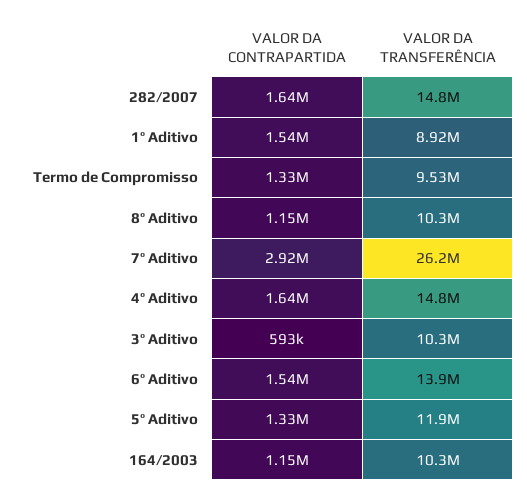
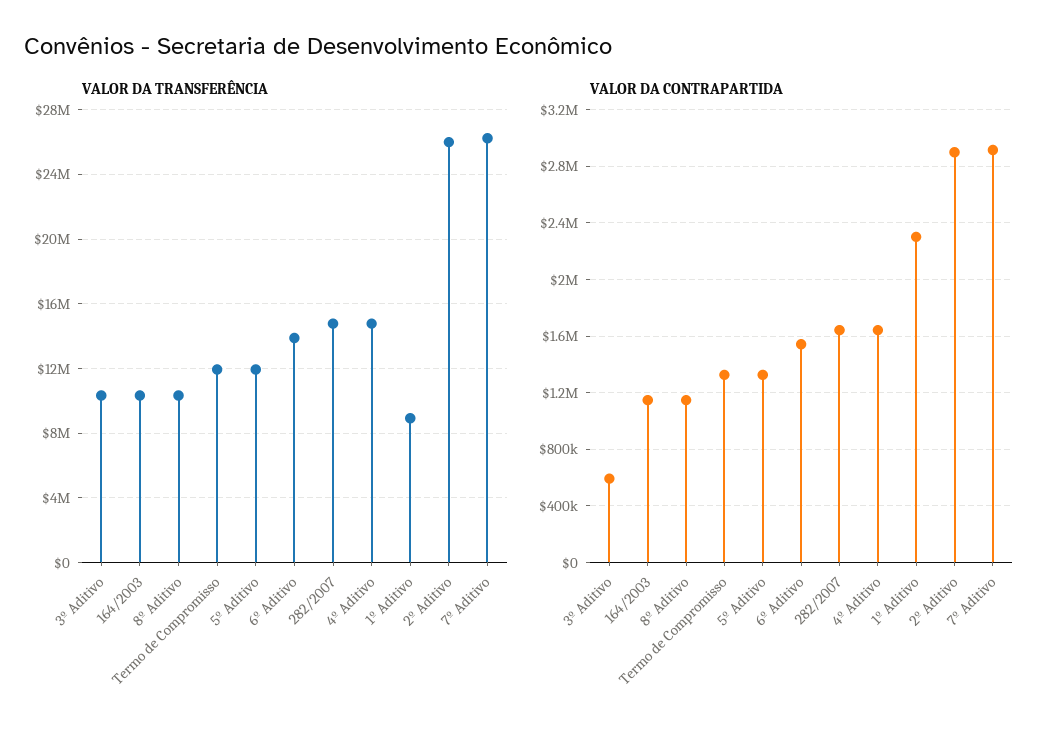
VALOR DA CONTRAPARTIDA, 1º Aditivo: 1540000 -> 2300000
VALOR DA TRANSFERÊNCIA, Termo de Compromisso: 9530000 -> 12000000
VALOR DA TRANSFERÊNCIA, 2º Aditivo: none -> 26000000
VALOR DA CONTRAPARTIDA, 2º Aditivo: none -> 2900000

